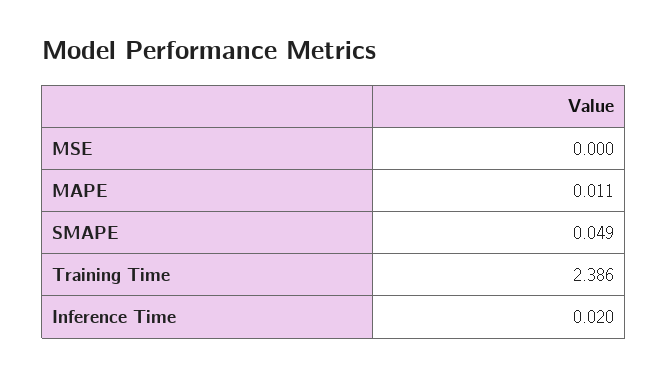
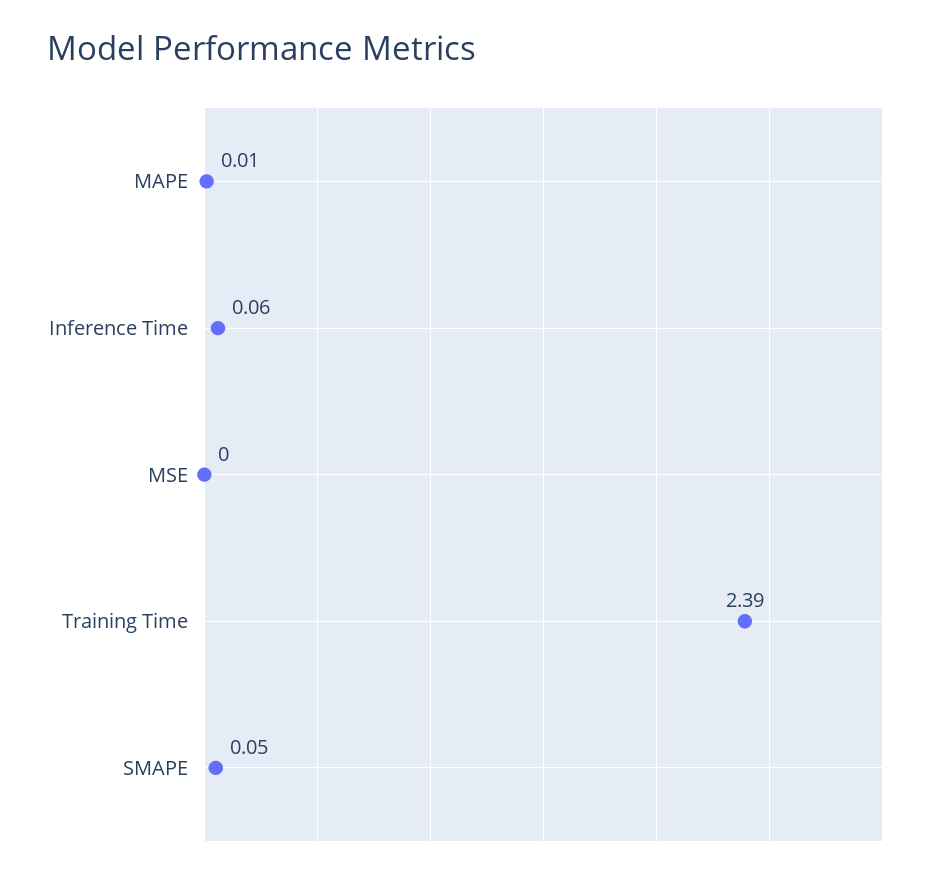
Inference Time: 0.02 -> 0.06

